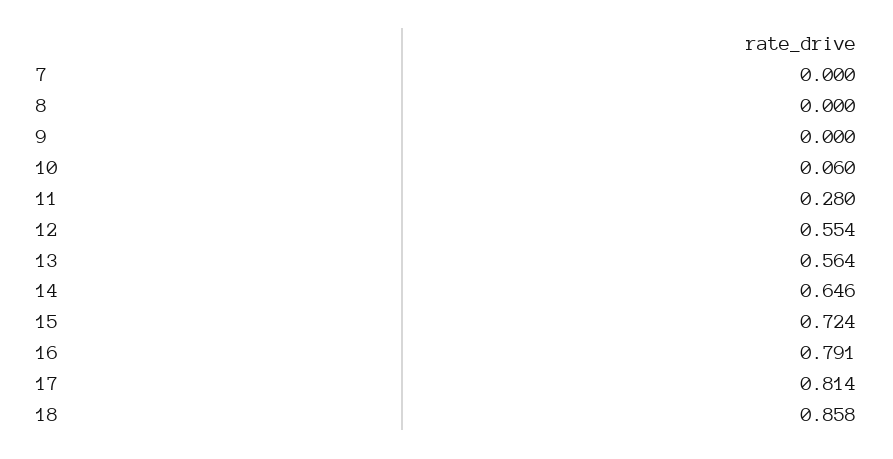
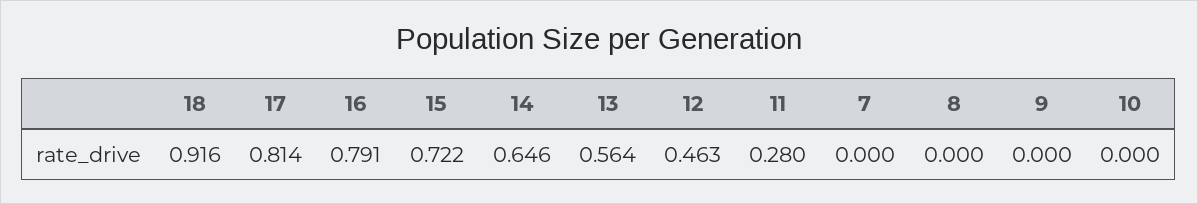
10: 0.06 -> 0
12: 0.554 -> 0.463
15: 0.724 -> 0.722
18: 0.858 -> 0.916

